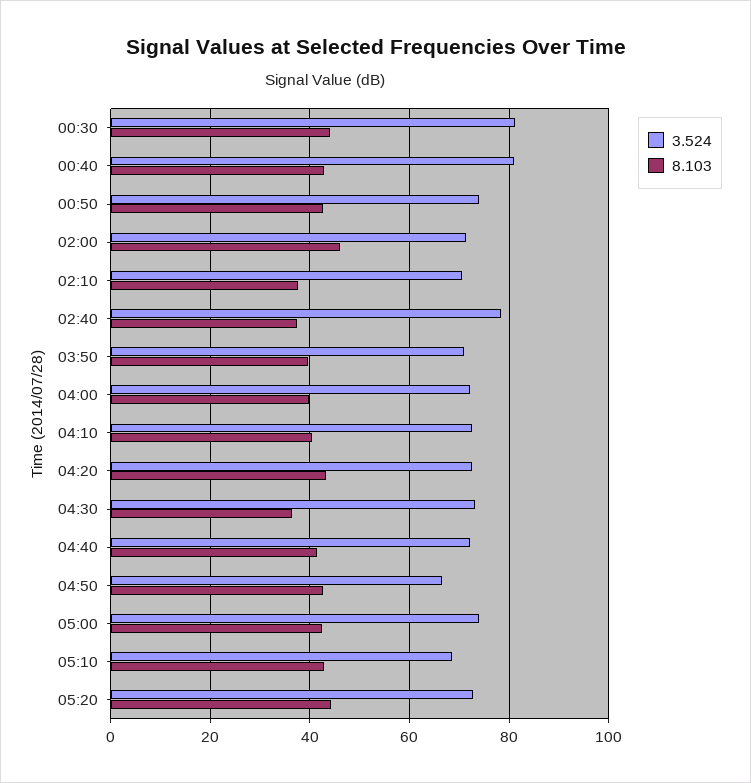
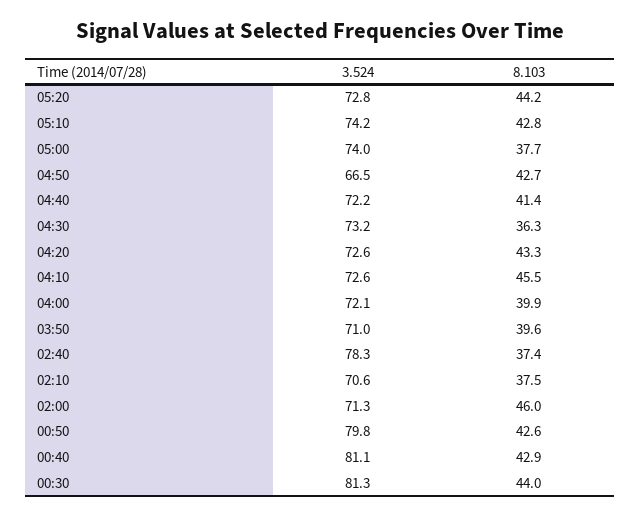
3.524, 00:50: 74 -> 79.8
8.103, 04:10: 40 -> 45.5
8.103, 05:00: 42 -> 37.7
3.524, 05:10: 68 -> 74.2

